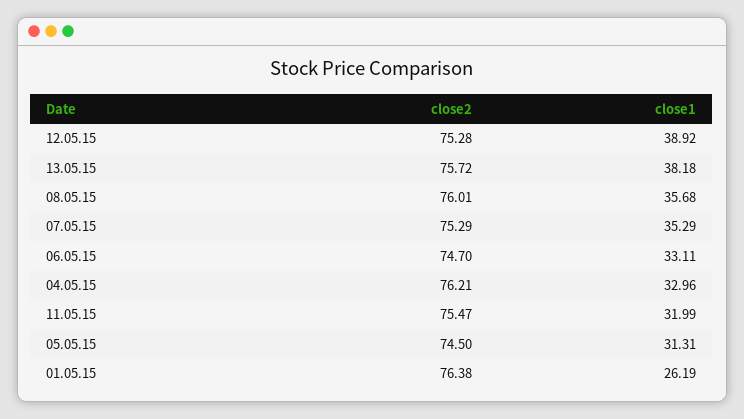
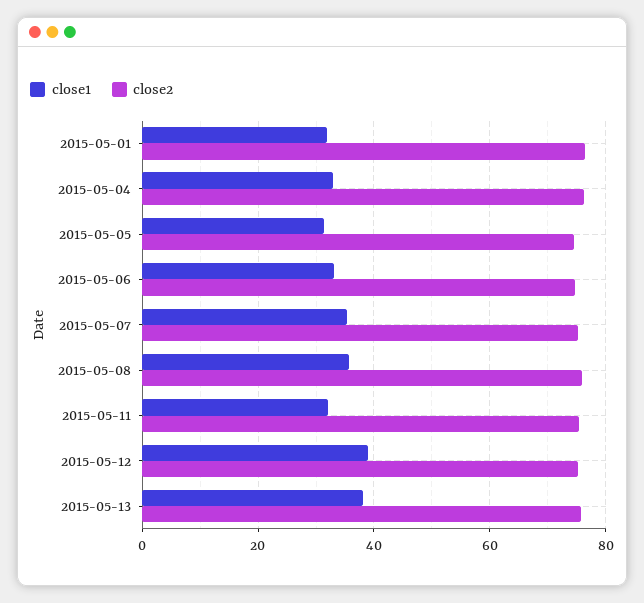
close1, 01.05.15: 26.19 -> 32

